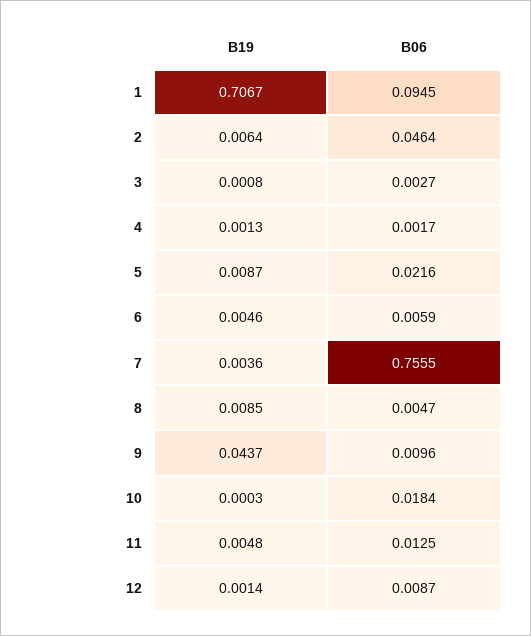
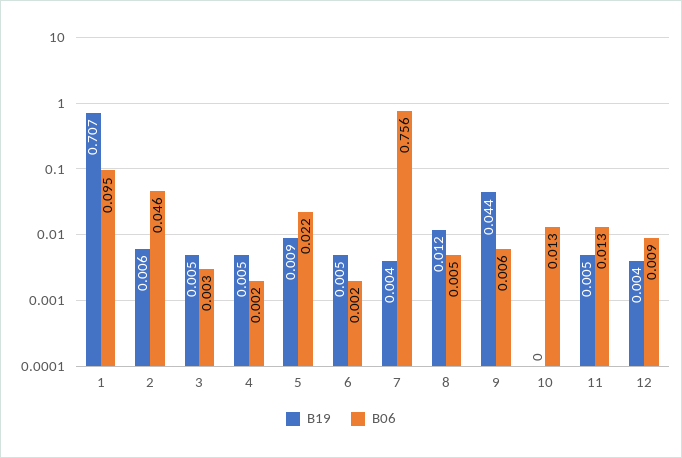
B19, 3: 0.0008 -> 0.005
B19, 4: 0.0013 -> 0.005
B06, 6: 0.0059 -> 0.002
B19, 8: 0.0085 -> 0.012
B06, 9: 0.0096 -> 0.006
B06, 10: 0.0184 -> 0.013
B19, 12: 0.0014 -> 0.004

